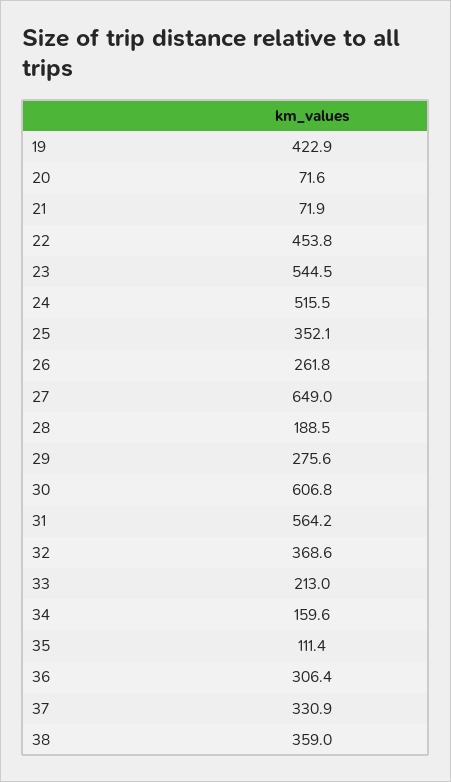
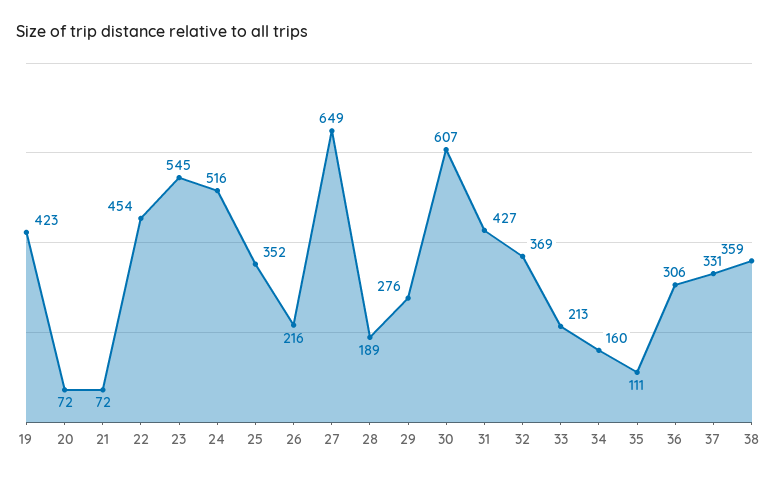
26: 261.8 -> 216
31: 564.2 -> 427

